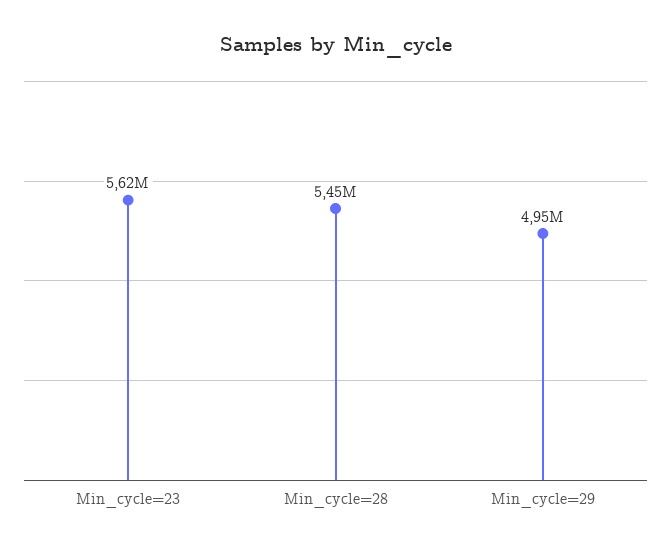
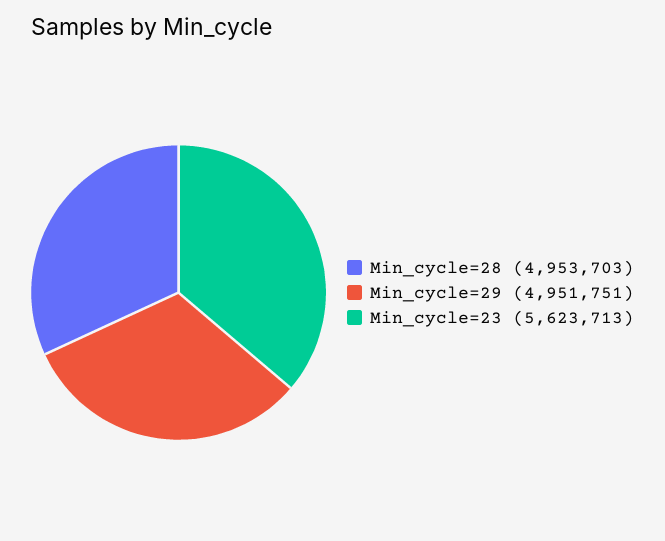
Min_cycle=28: 5450000 -> 4953703

